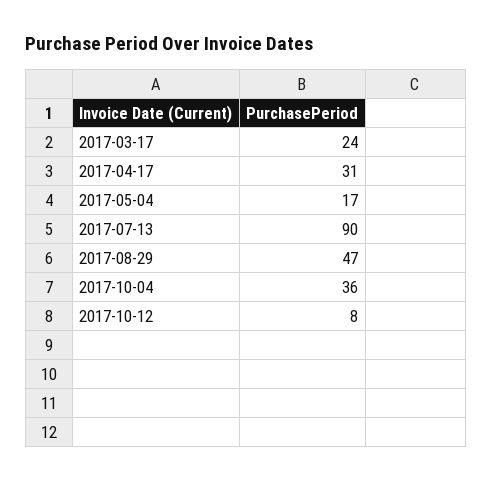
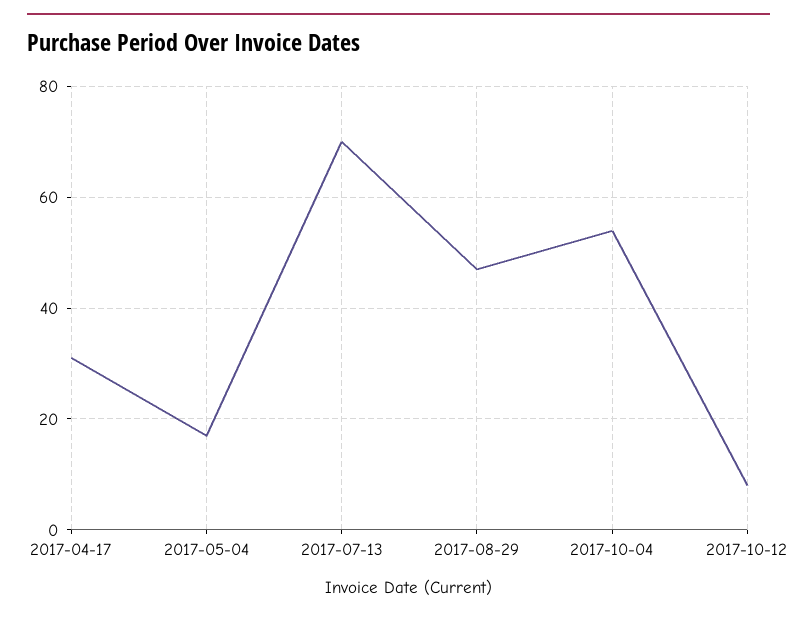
2017-03-17: 24 -> none
2017-07-13: 90 -> 70
2017-10-04: 36 -> 55

